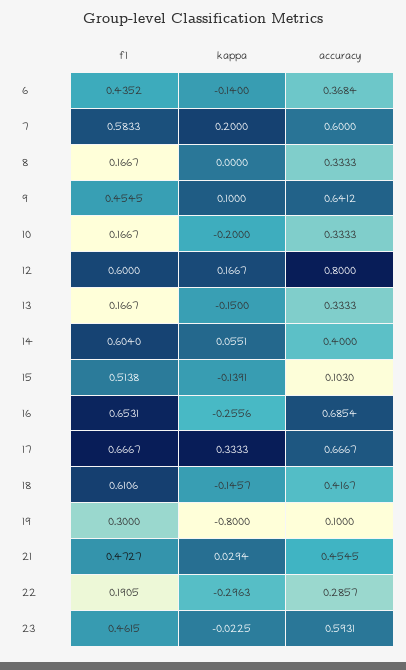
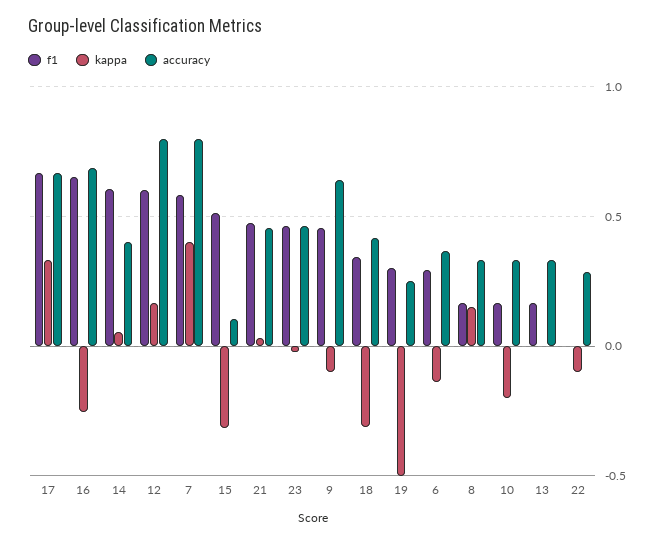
f1, 6: 0.4352 -> 0.3
kappa, 7: 0.2 -> 0.4
accuracy, 7: 0.6 -> 0.8
kappa, 8: 0 -> 0.15
kappa, 9: 0.1 -> -0.1
kappa, 13: -0.15 -> 0
kappa, 15: -0.1391 -> -0.3
f1, 18: 0.6106 -> 0.35
kappa, 18: -0.1457 -> -0.3
kappa, 19: -0.8 -> -0.5
accuracy, 19: 0.1 -> 0.25
f1, 22: 0.1905 -> 0
kappa, 22: -0.2963 -> -0.1
accuracy, 23: 0.5931 -> 0.45

